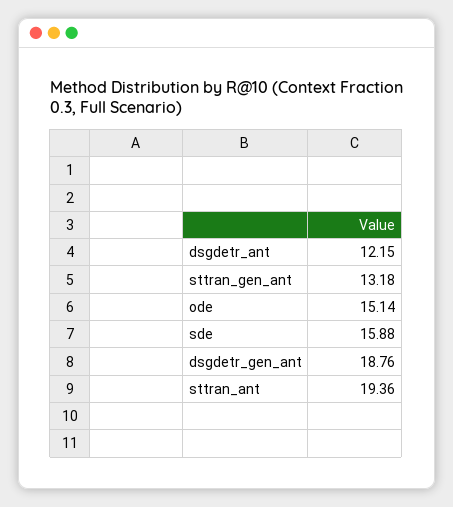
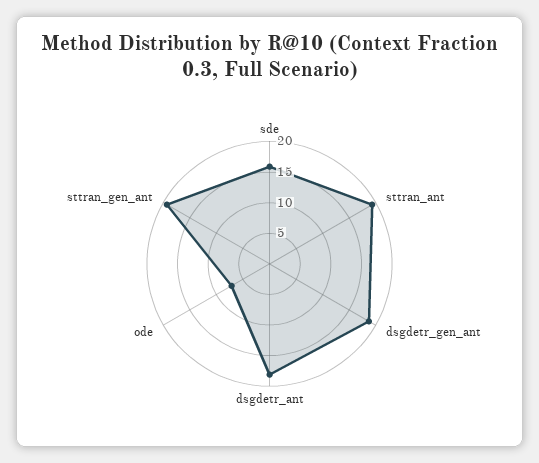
dsgdetr_ant: 12.15 -> 17.5
sttran_gen_ant: 13.18 -> 20
ode: 15.14 -> 7.5

